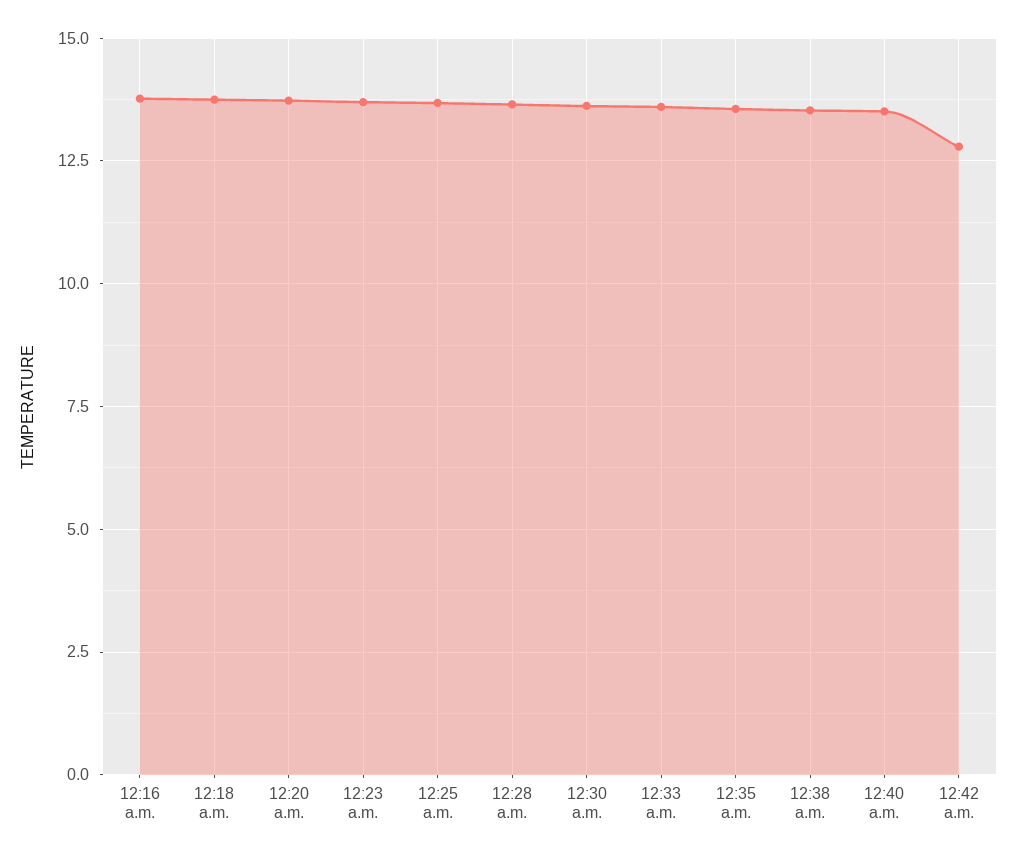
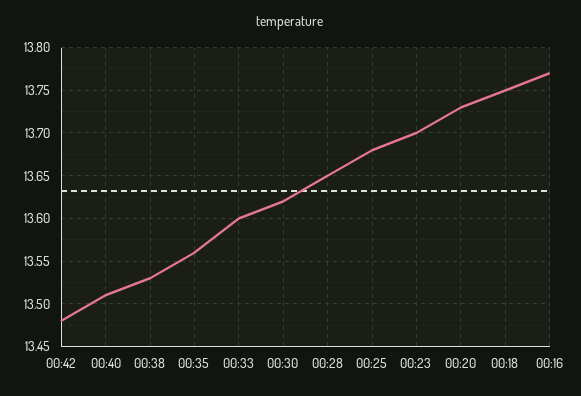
12:42 a.m.: 12.75 -> 13.48

